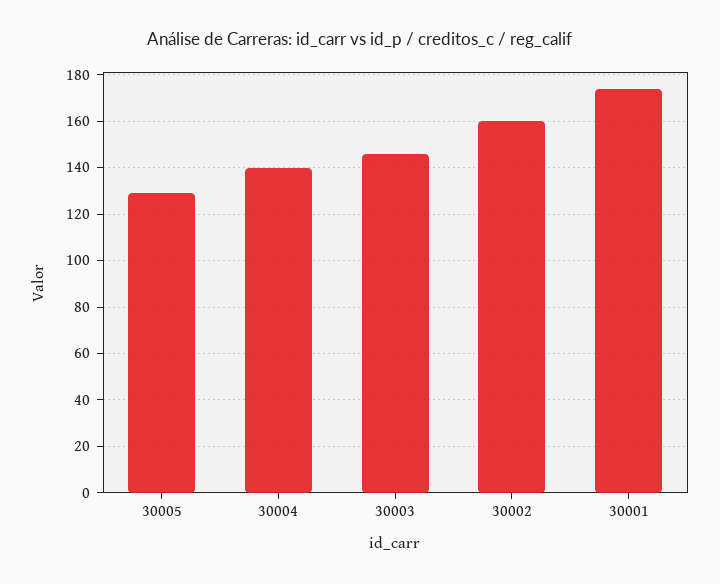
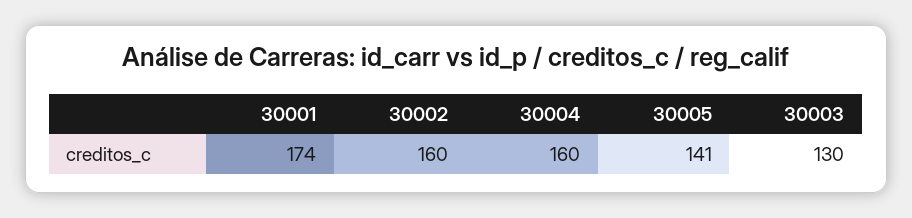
30005: 130 -> 141
30004: 140 -> 160
30003: 145 -> 130

